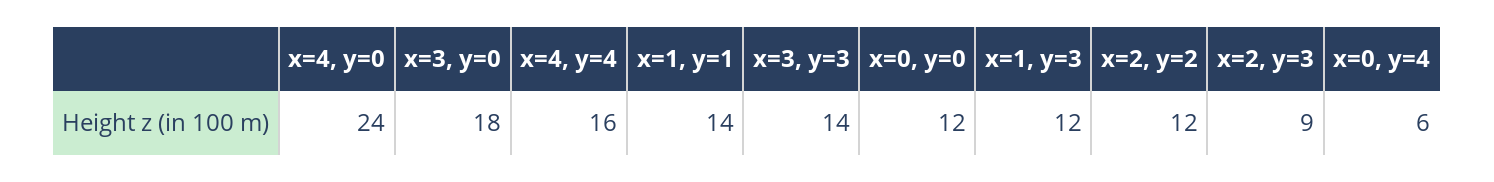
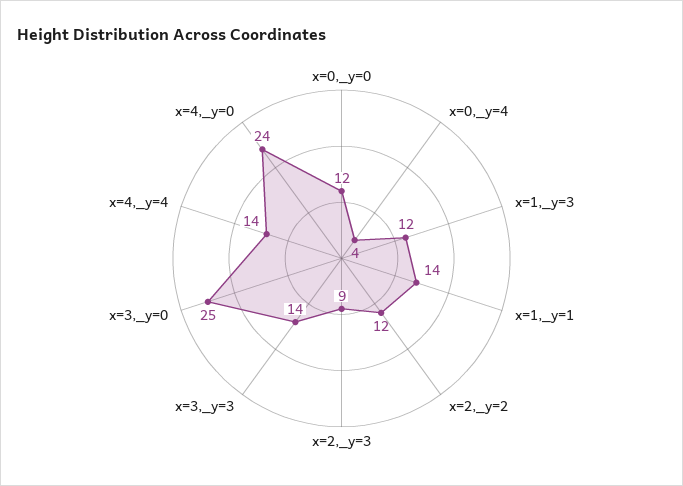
x=3, y=0: 18 -> 25
x=4, y=4: 16 -> 14
x=0, y=4: 6 -> 4

